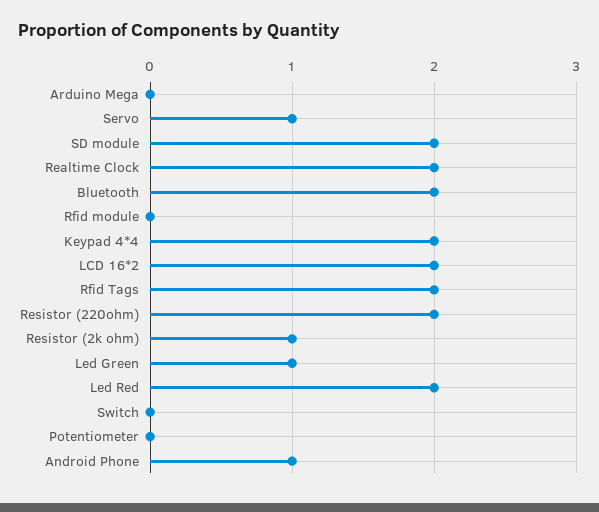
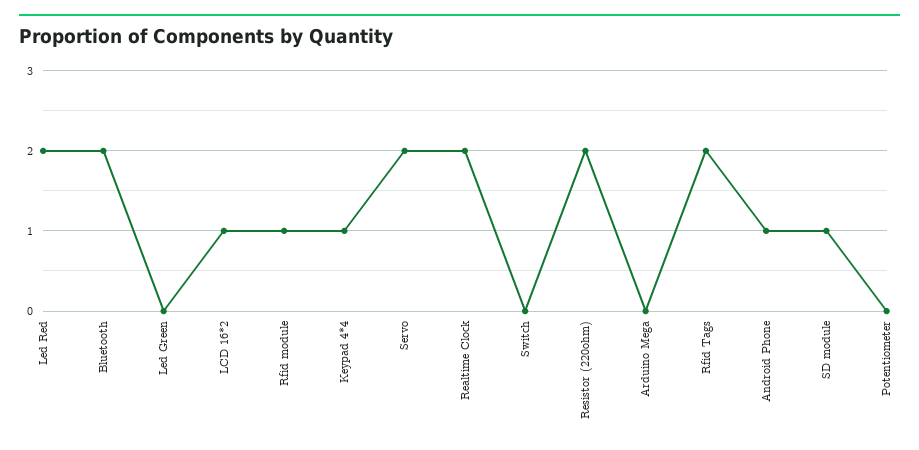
Servo: 1 -> 2
SD module: 2 -> 1
Rfid module: 0 -> 1
Keypad 4*4: 2 -> 1
LCD 16*2: 2 -> 1
Resistor (2k ohm): 1 -> none
Led Green: 1 -> 0

